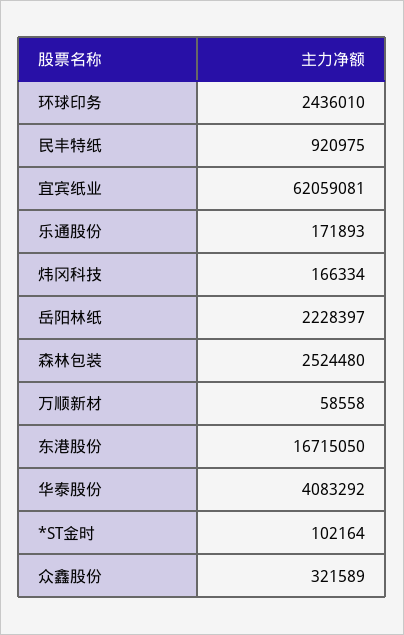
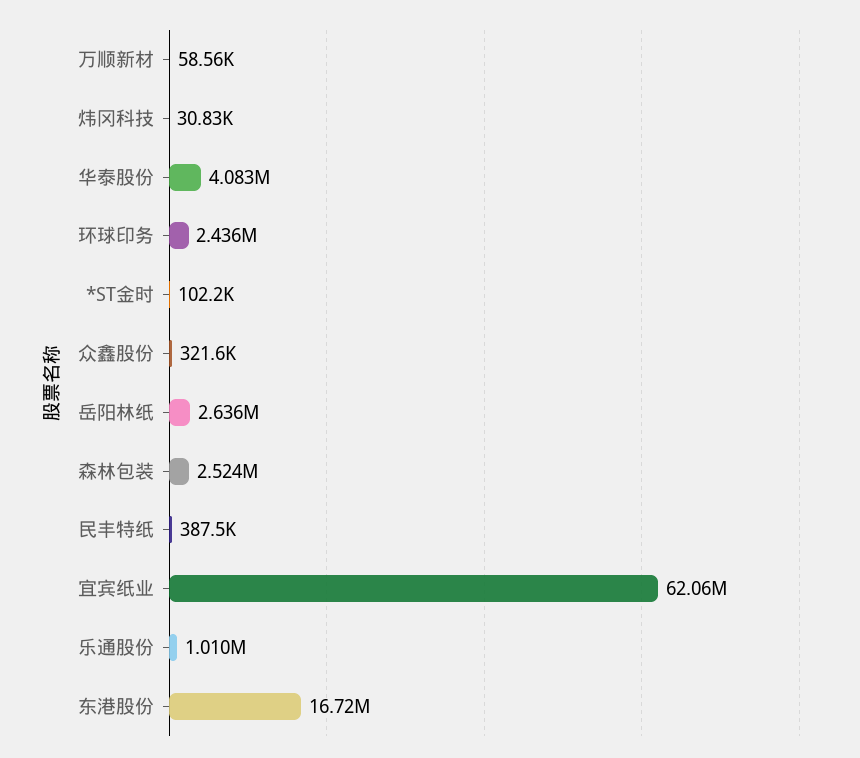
民丰特纸: 920975 -> 387500
乐通股份: 171893 -> 1010000
炜冈科技: 166334 -> 30830
岳阳林纸: 2228397 -> 2636000

